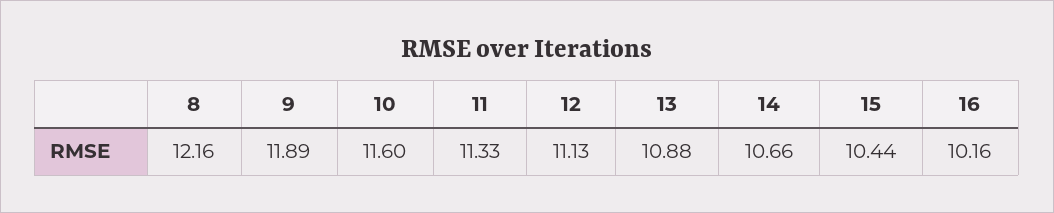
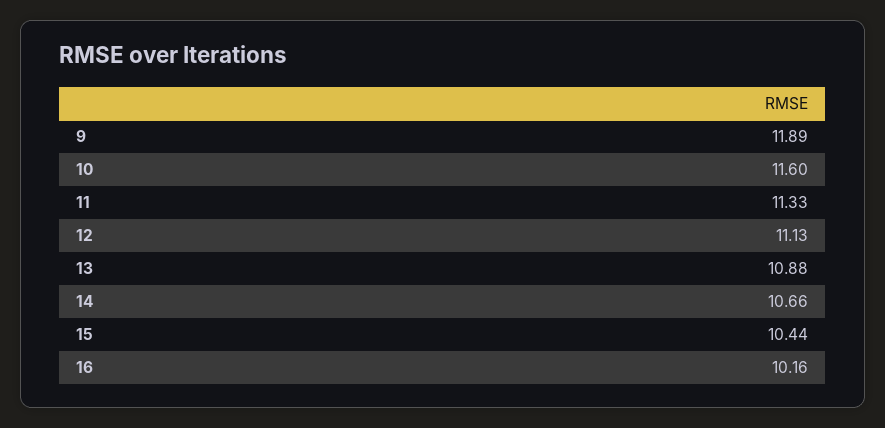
8: 12.16 -> none

